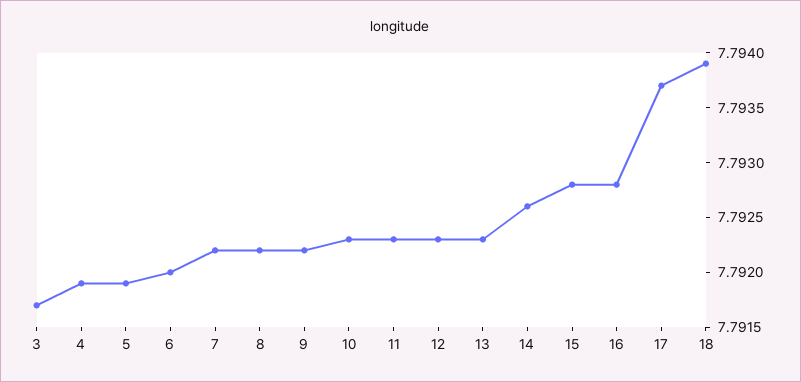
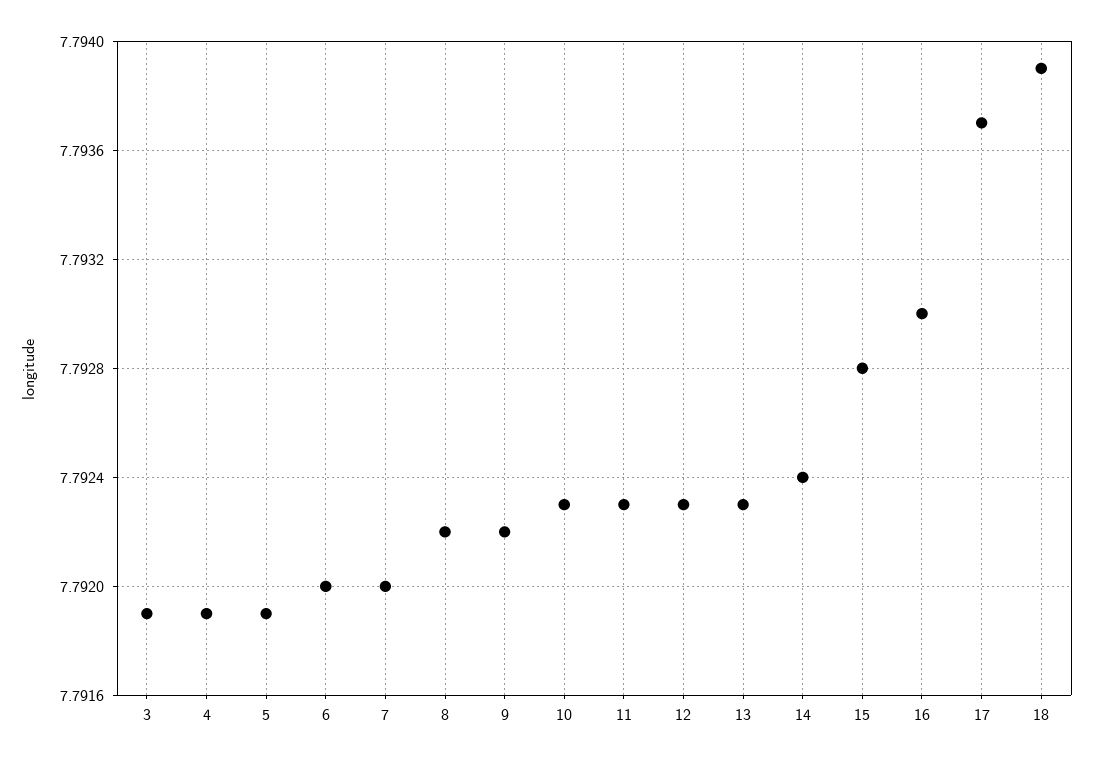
3: 7.7917 -> 7.7919
7: 7.7922 -> 7.792
14: 7.7926 -> 7.7924
16: 7.7928 -> 7.793

